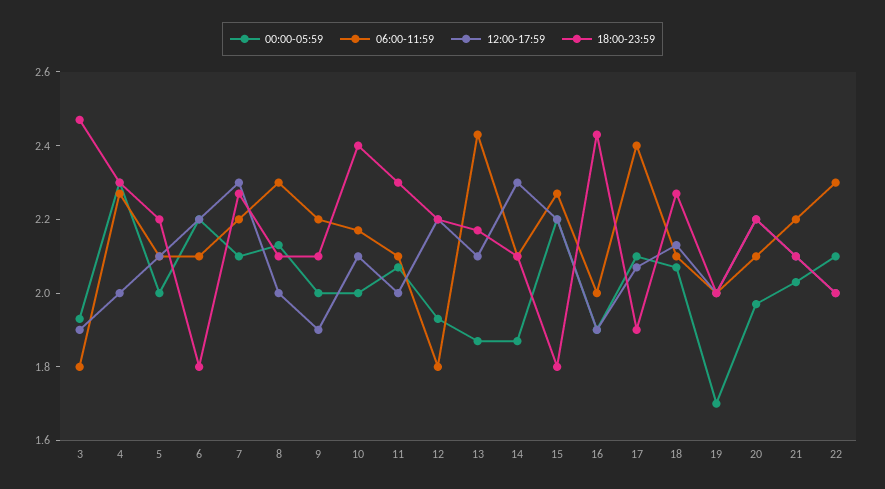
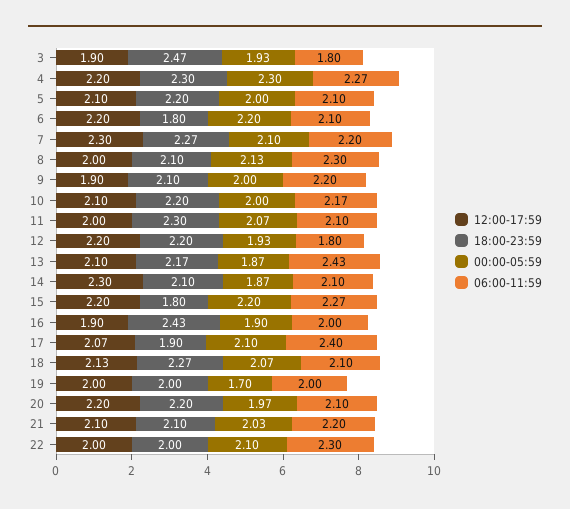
12:00-17:59, 4: 2 -> 2.2
18:00-23:59, 10: 2.4 -> 2.2

